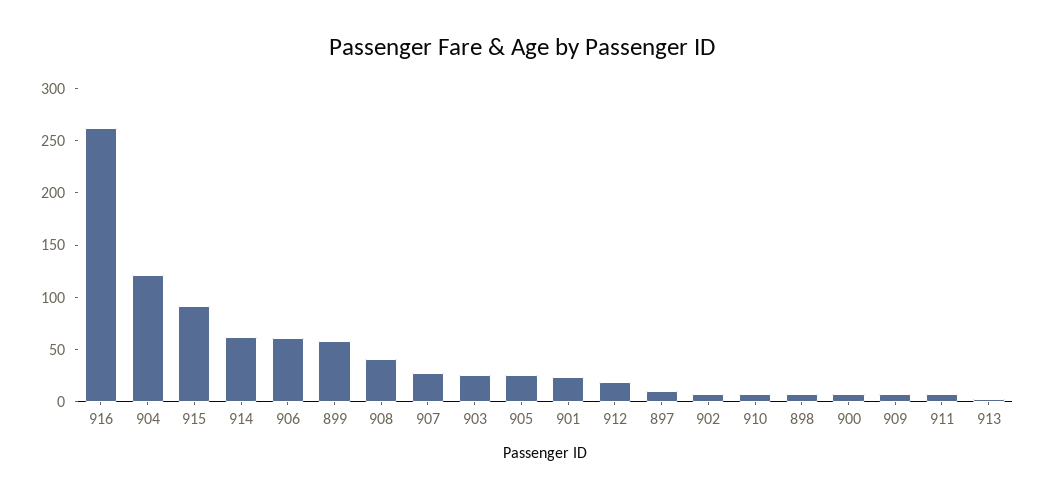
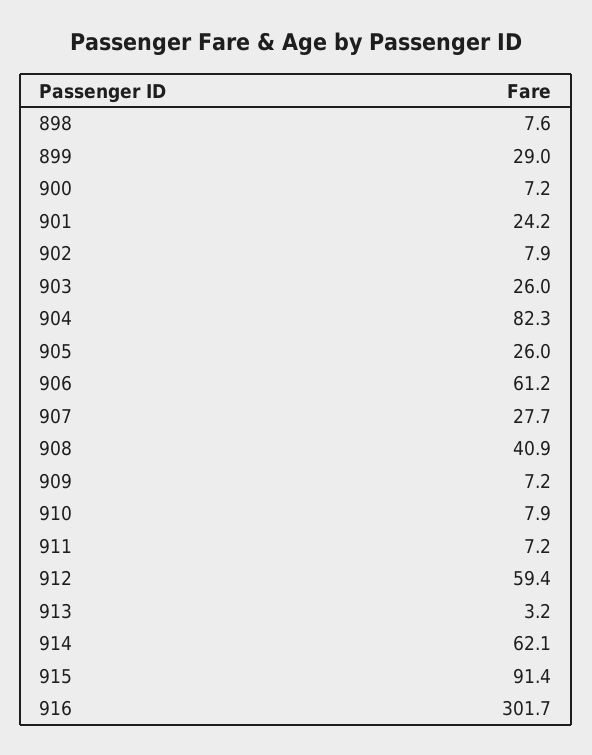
916: 260 -> 301.7
904: 120 -> 82.3
899: 60 -> 29
912: 20 -> 59.4
897: 10 -> none

